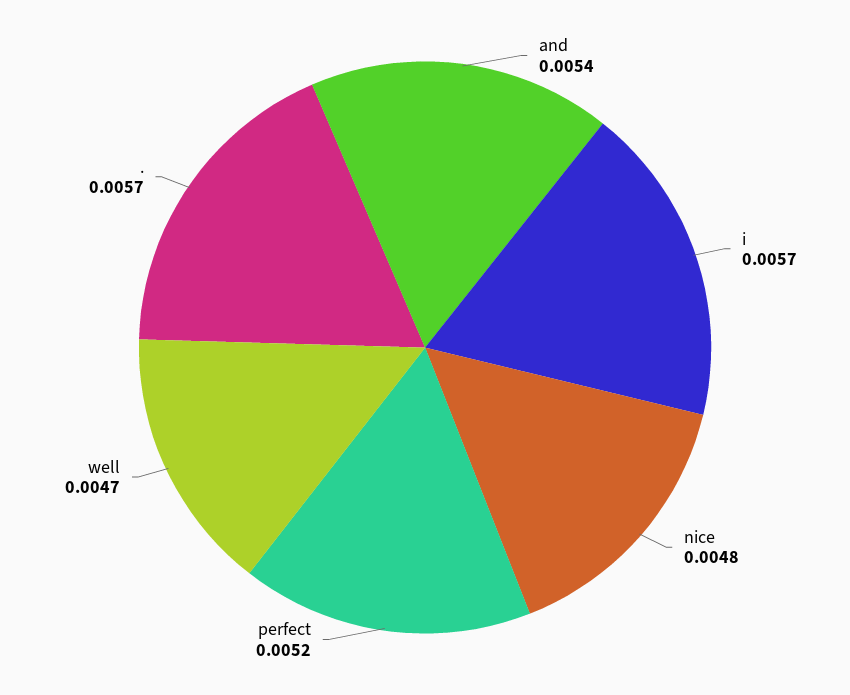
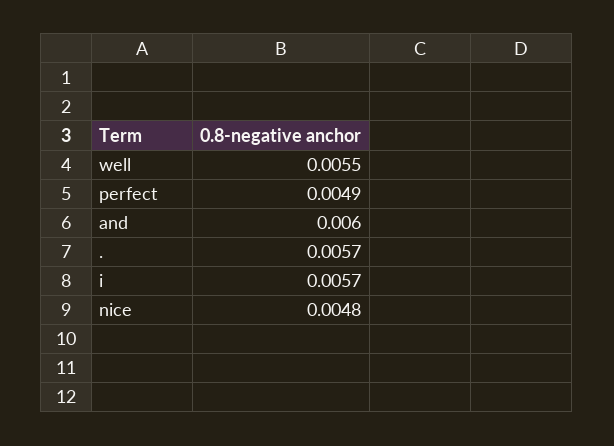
and: 0.0054 -> 0.006
perfect: 0.0052 -> 0.0049
well: 0.0047 -> 0.0055

